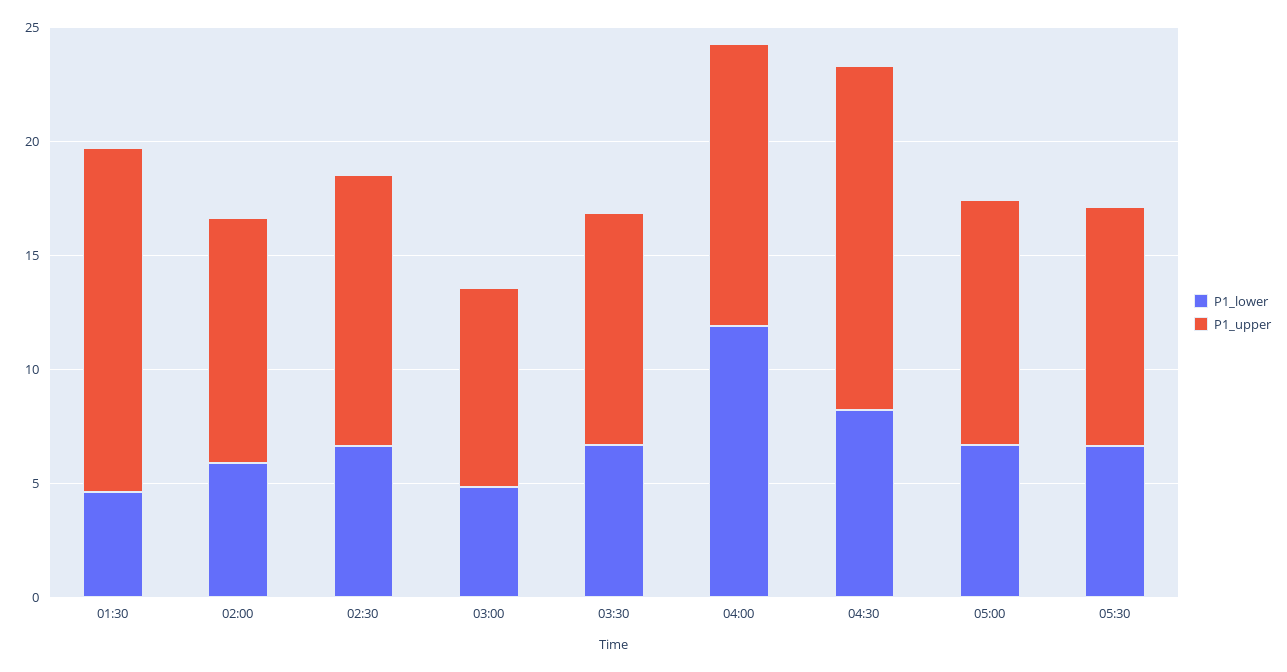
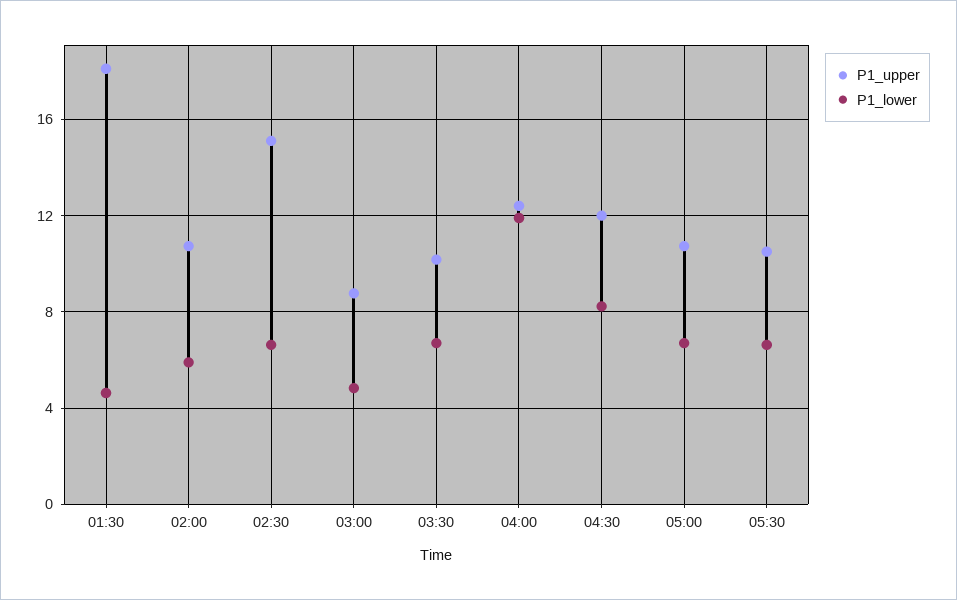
P1_upper, 01:30: 15 -> 18
P1_upper, 02:30: 12 -> 15
P1_upper, 04:30: 15 -> 12

